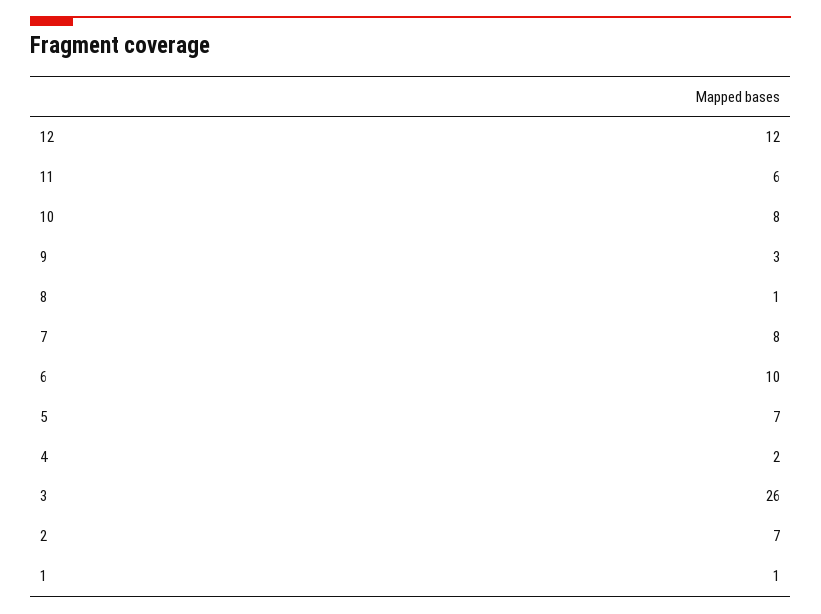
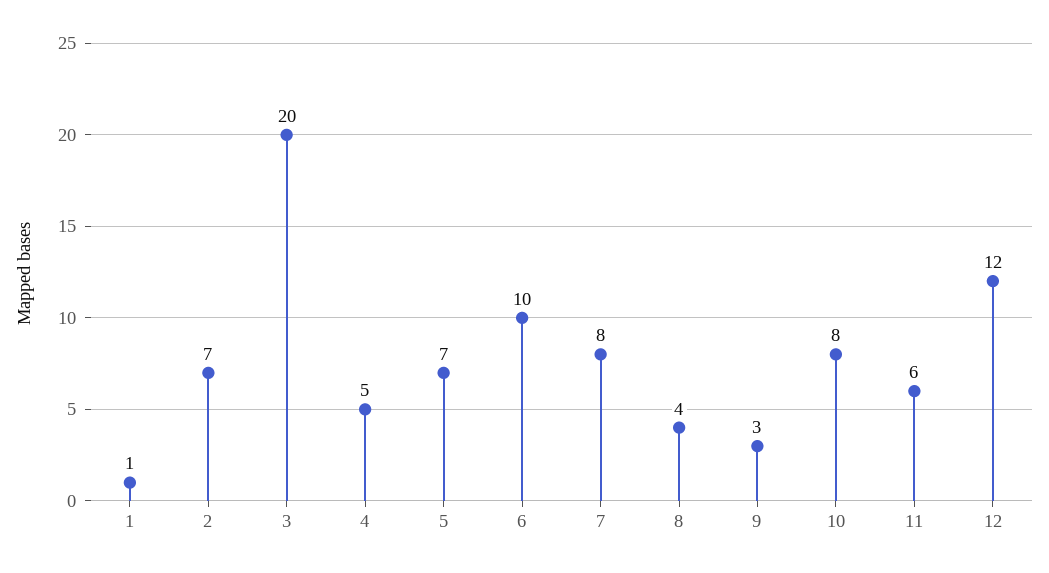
8: 1 -> 4
4: 2 -> 5
3: 26 -> 20

